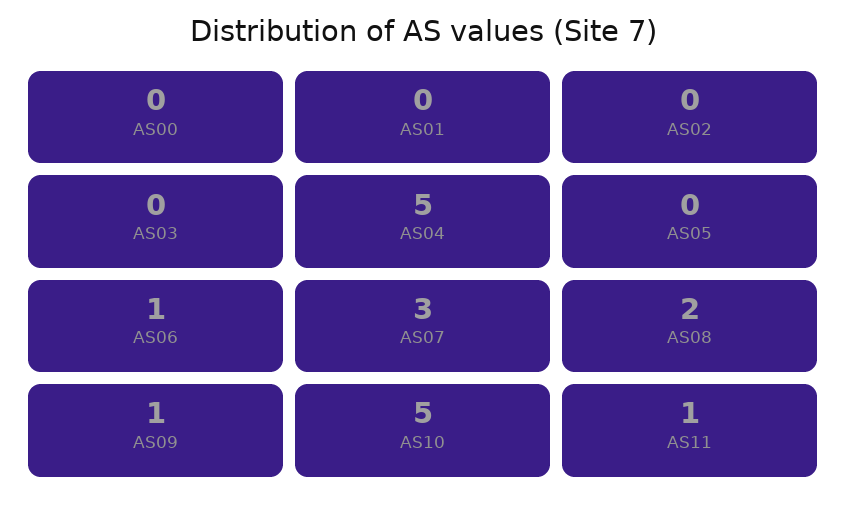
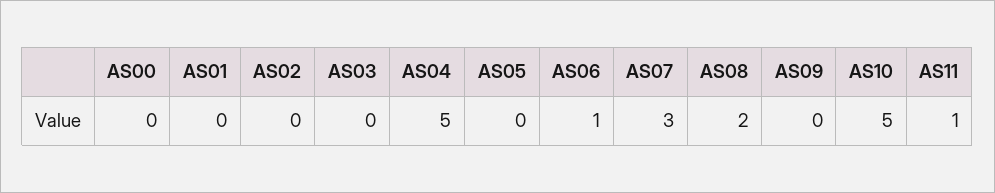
AS09: 1 -> 0

